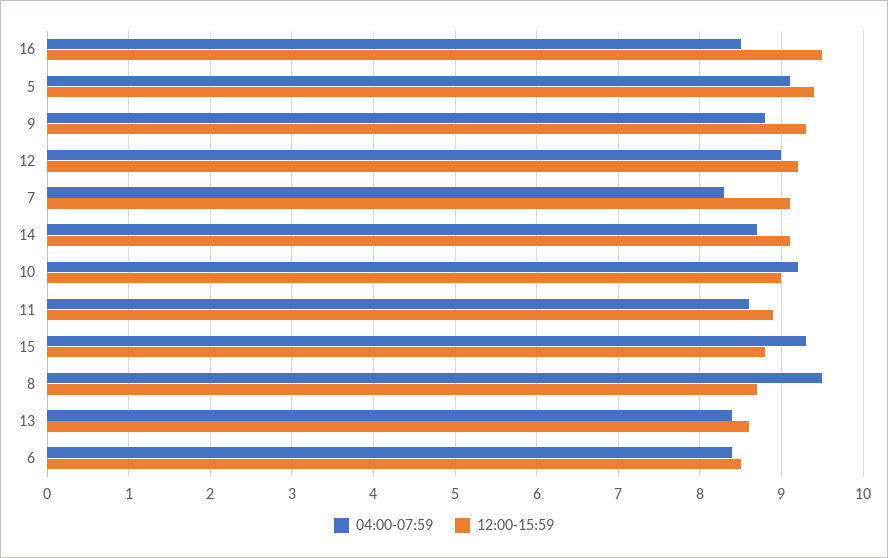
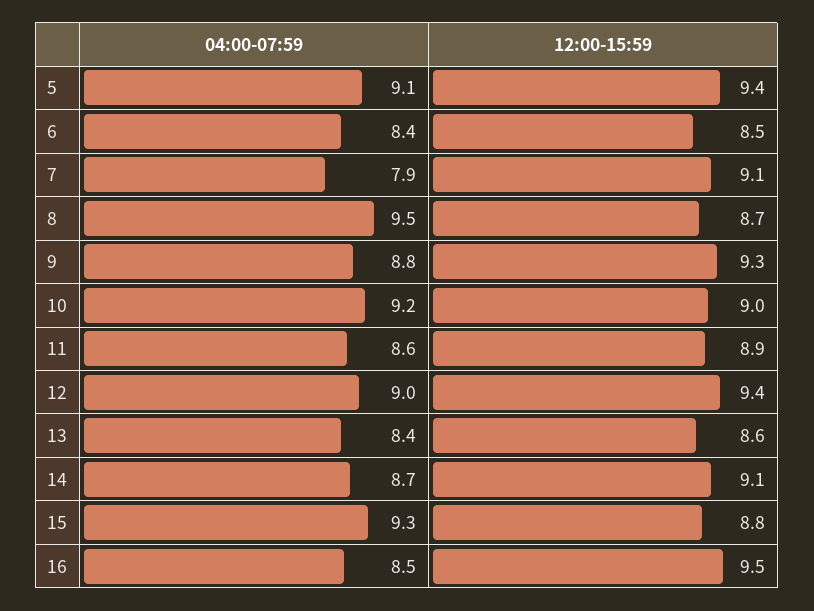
12:00-15:59, 12: 9.2 -> 9.4
04:00-07:59, 7: 8.3 -> 7.9

